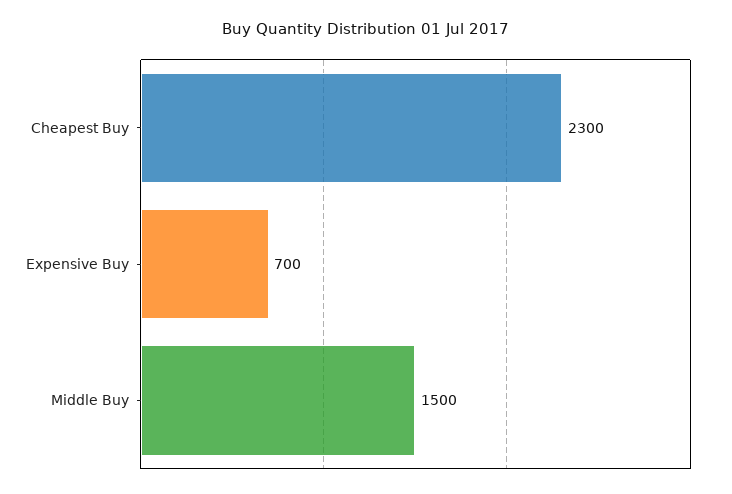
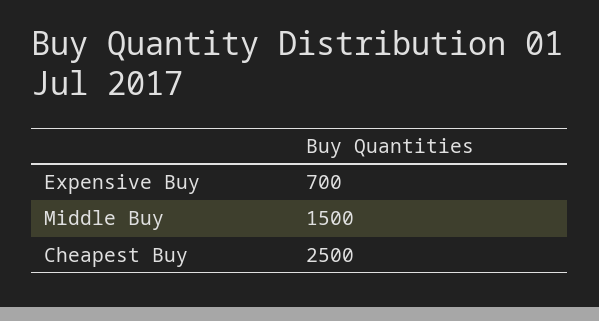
Cheapest Buy: 2300 -> 2500

